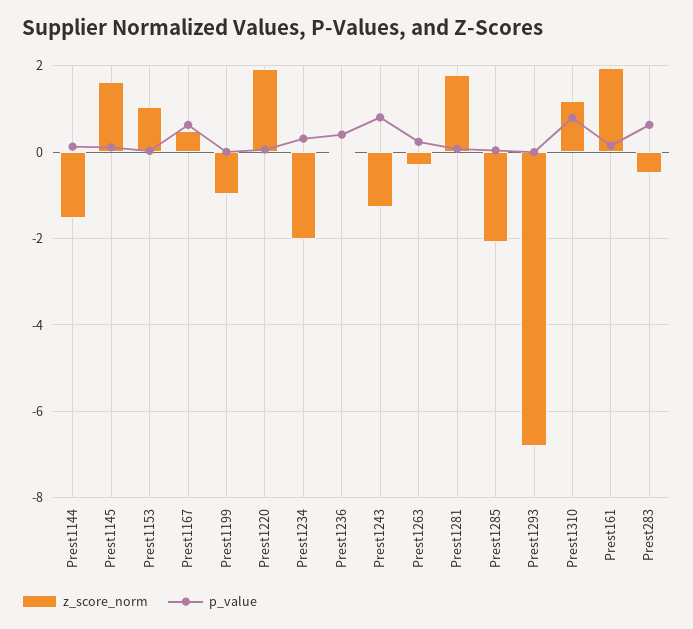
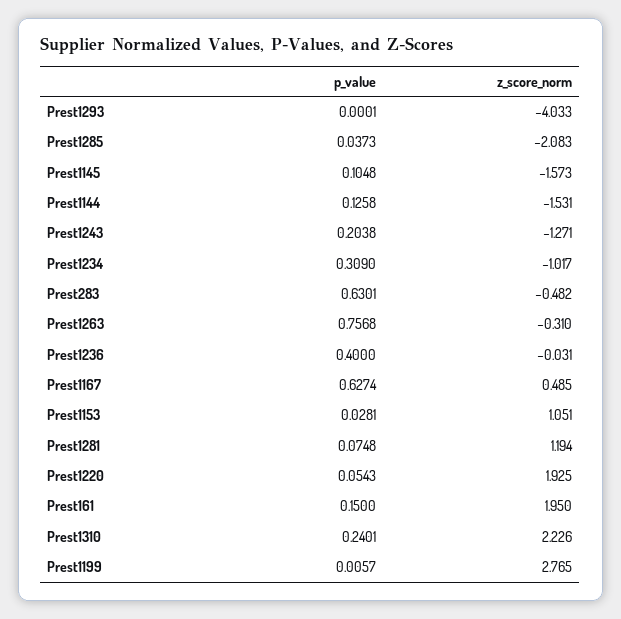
z_score_norm, Prest1145: 1.6 -> -1.573
z_score_norm, Prest1199: -1 -> 2.765
z_score_norm, Prest1234: -2 -> -1.017
p_value, Prest1243: 0.8 -> 0.2038
p_value, Prest1263: 0.2 -> 0.7568
z_score_norm, Prest1281: 1.8 -> 1.194
z_score_norm, Prest1293: -6.8 -> -4.033
z_score_norm, Prest1310: 1.2 -> 2.226
p_value, Prest1310: 0.8 -> 0.2401

